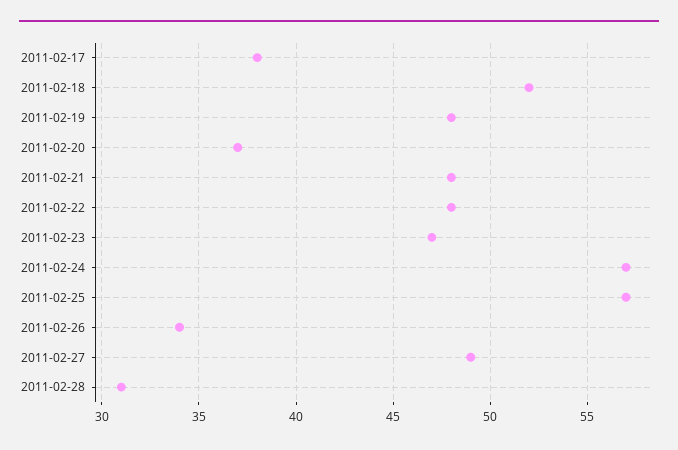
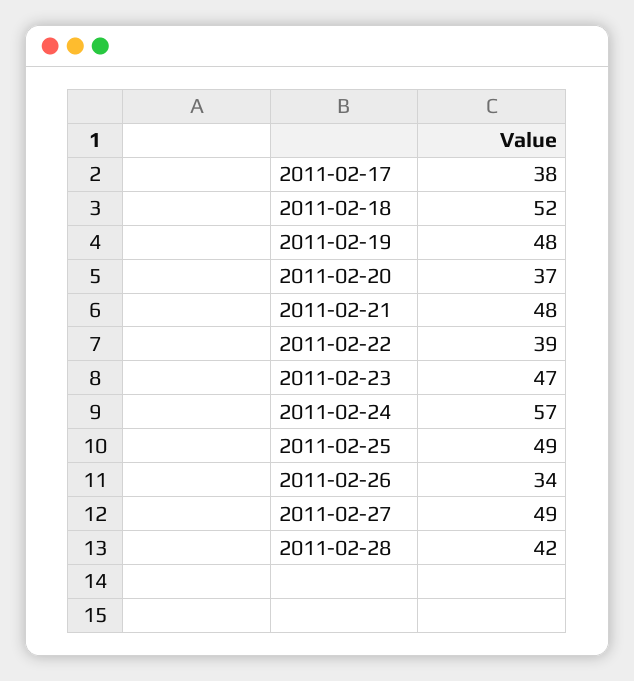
2011-02-22: 48 -> 39
2011-02-25: 57 -> 49
2011-02-28: 31 -> 42

